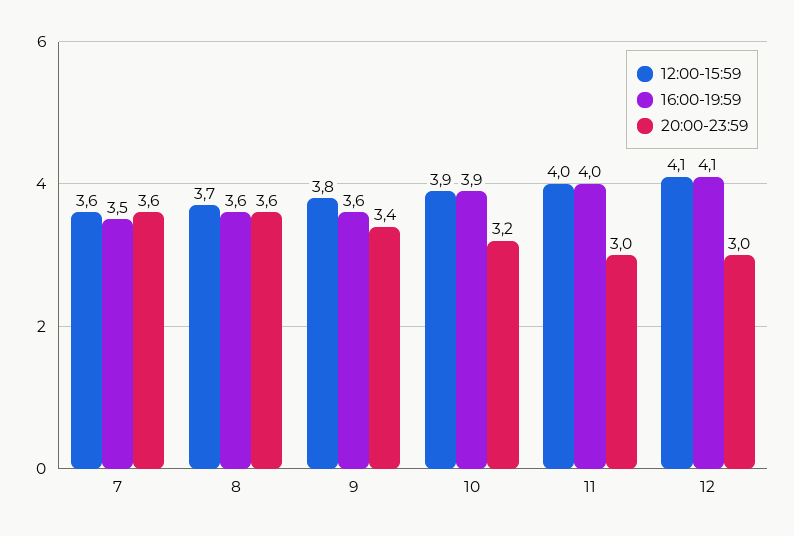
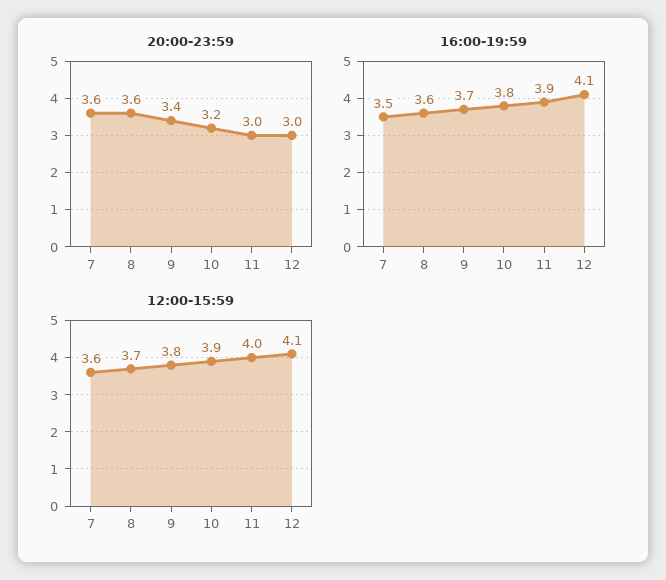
16:00-19:59, 9: 3.6 -> 3.7
16:00-19:59, 10: 3.9 -> 3.8
16:00-19:59, 11: 4 -> 3.9

